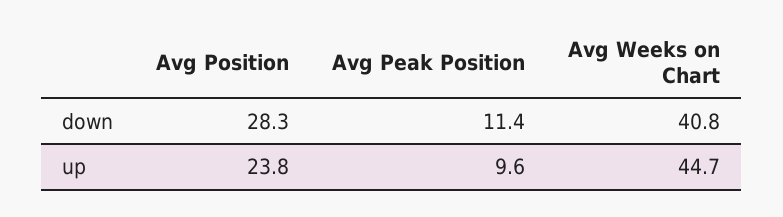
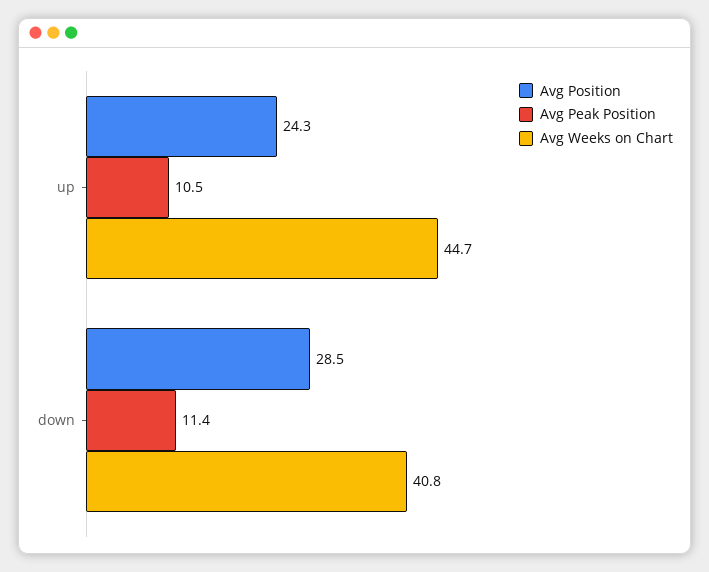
Avg Position, down: 28.3 -> 28.5
Avg Position, up: 23.8 -> 24.3
Avg Peak Position, up: 9.6 -> 10.5

